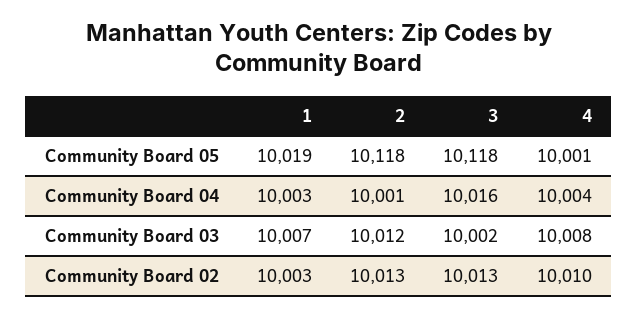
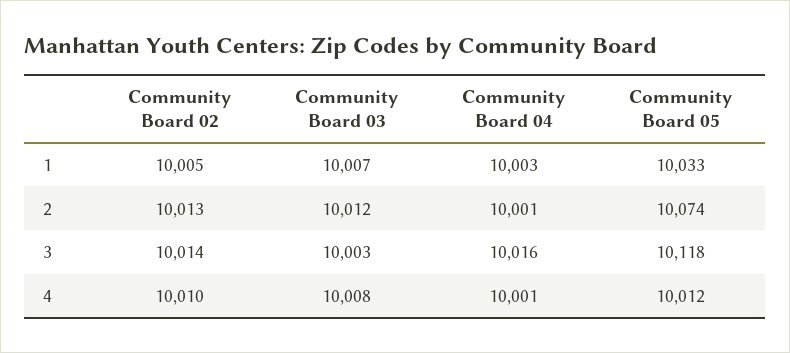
1, Community Board 05: 10019 -> 10033
2, Community Board 05: 10118 -> 10074
4, Community Board 05: 10001 -> 10012
4, Community Board 04: 10004 -> 10001
3, Community Board 03: 10002 -> 10003
1, Community Board 02: 10003 -> 10005
3, Community Board 02: 10013 -> 10014

